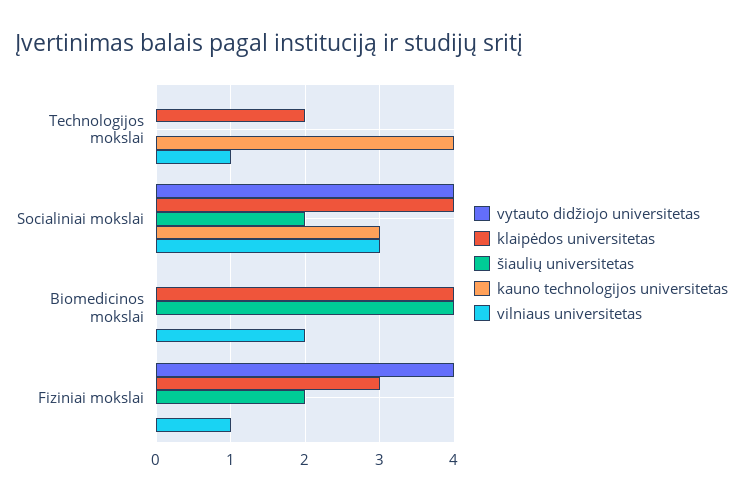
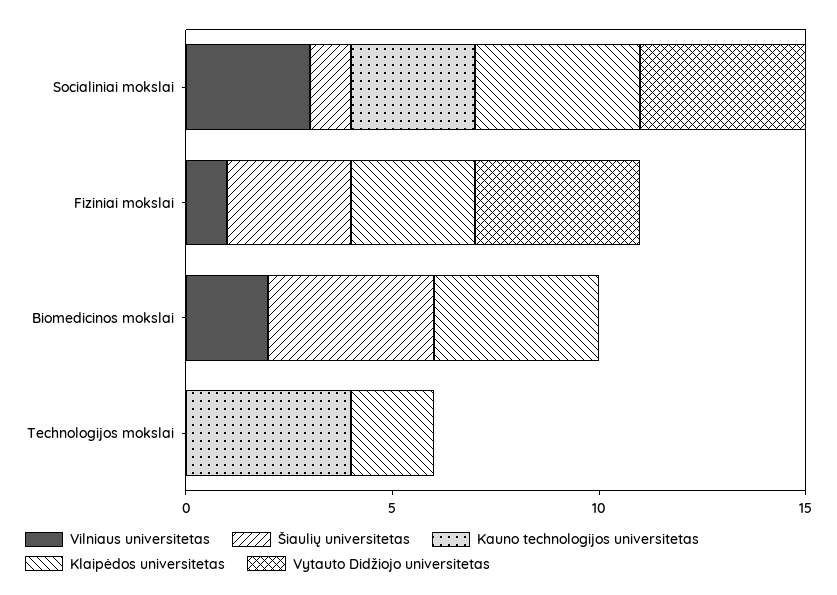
vilniaus universitetas, Technologijos mokslai: 1 -> 0
šiaulių universitetas, Socialiniai mokslai: 2 -> 1
šiaulių universitetas, Fiziniai mokslai: 2 -> 3

